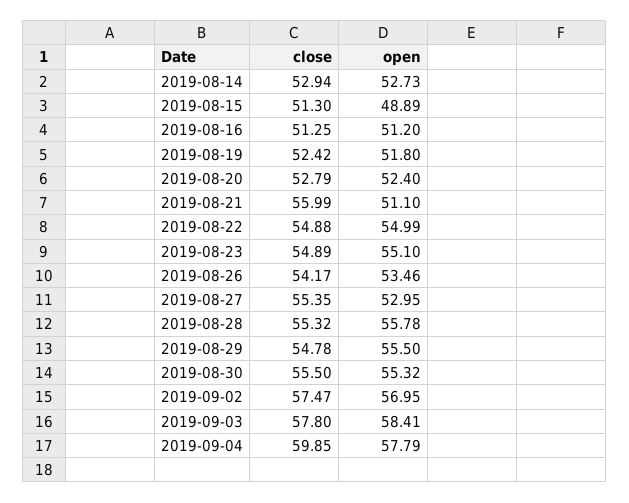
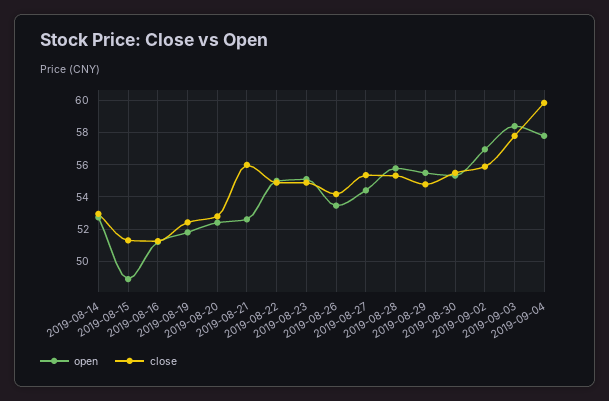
open, 2019-08-21: 51.1 -> 52.5
open, 2019-08-27: 52.95 -> 54.5
close, 2019-09-02: 57.47 -> 56

